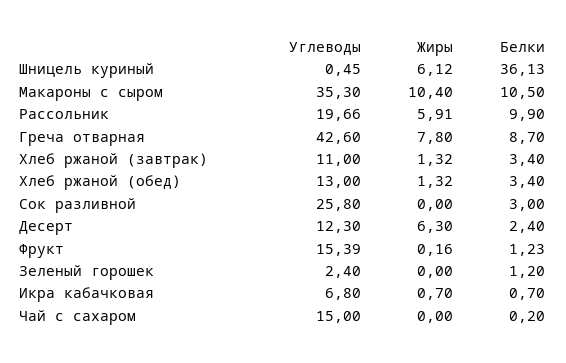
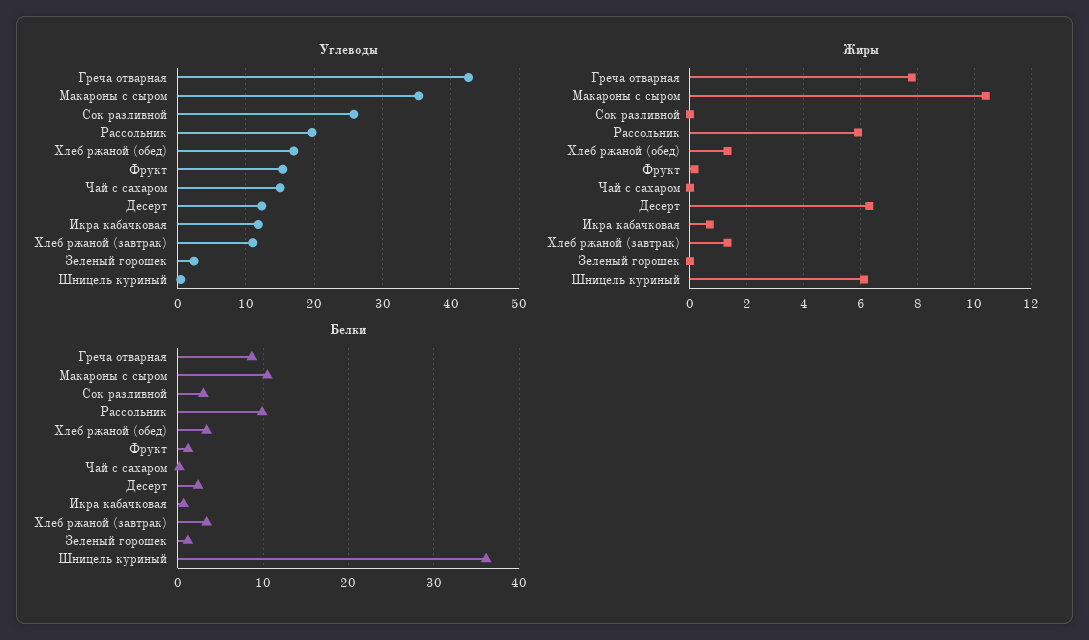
Углеводы, Хлеб ржаной (обед): 13 -> 17
Углеводы, Икра кабачковая: 6.8 -> 12

